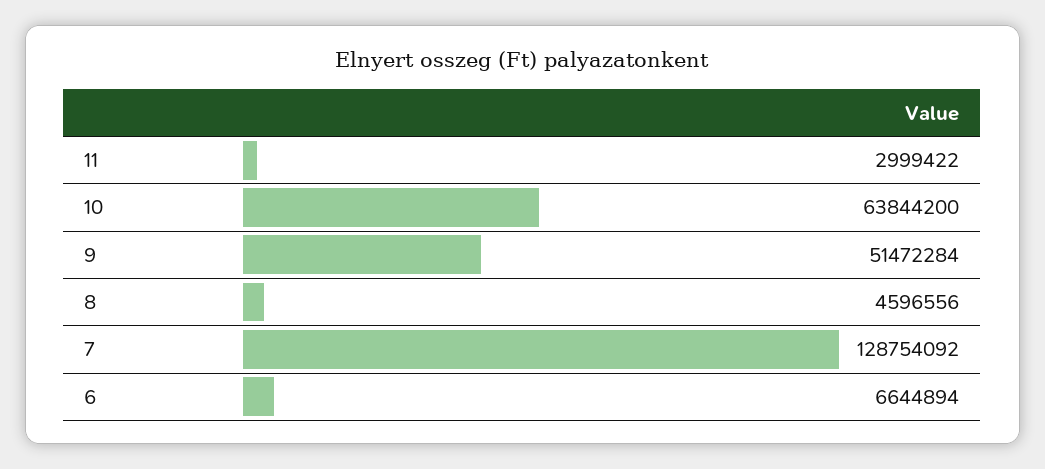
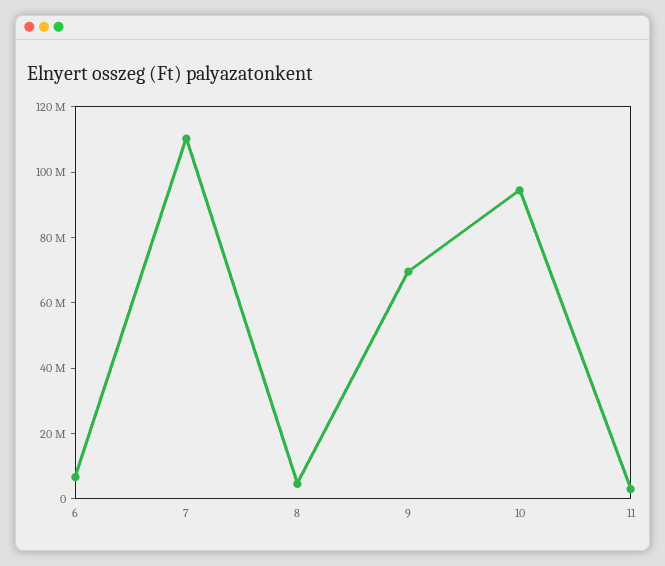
10: 63844200 -> 95000000
9: 51472284 -> 70000000
7: 128754092 -> 110000000

